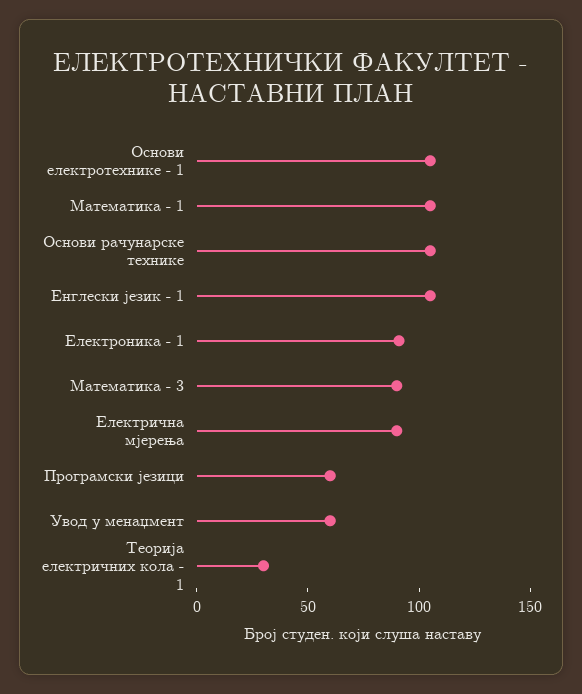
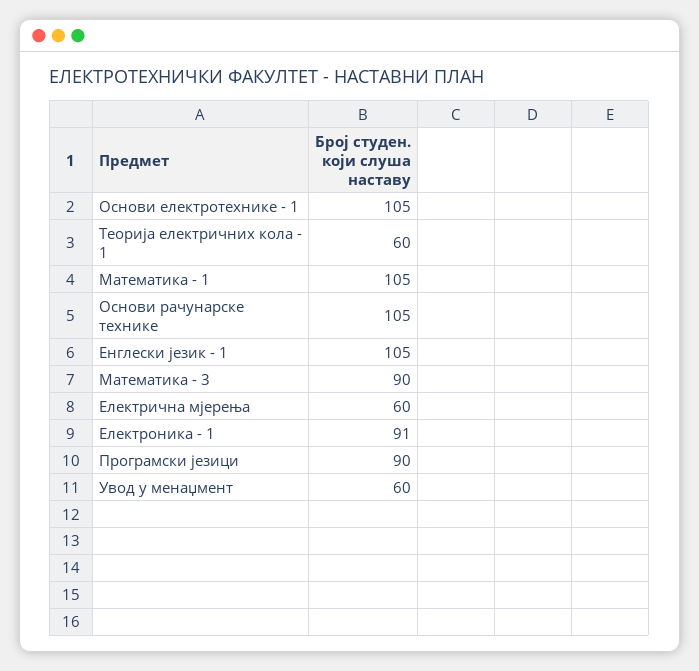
Електрична мјерења: 90 -> 60
Програмски језици: 60 -> 90
Теорија електричних кола - 1: 30 -> 60

